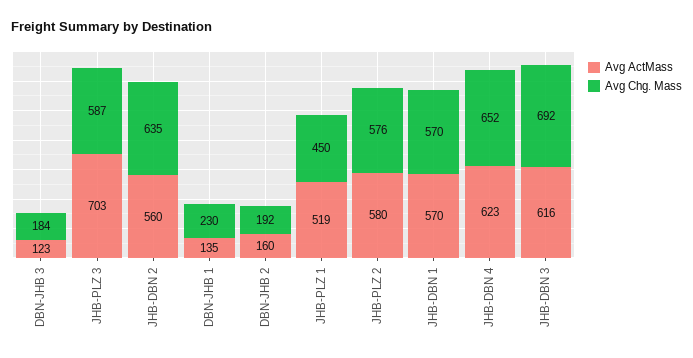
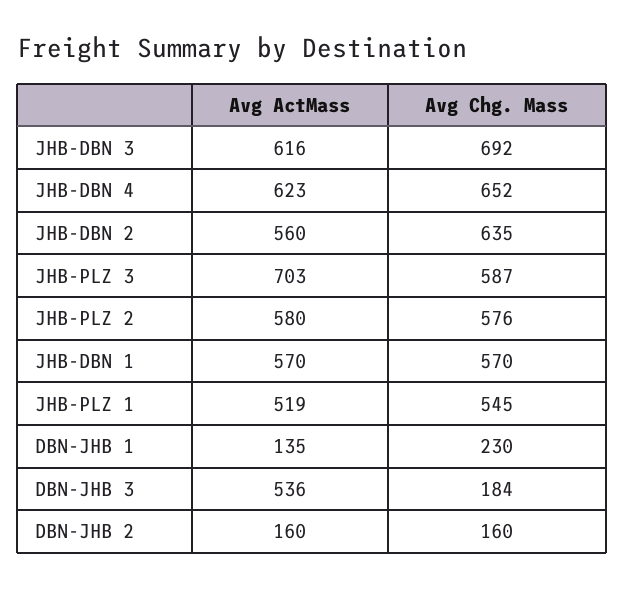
Avg ActMass, DBN-JHB 3: 123 -> 536
Avg Chg. Mass, DBN-JHB 2: 192 -> 160
Avg Chg. Mass, JHB-PLZ 1: 450 -> 545

